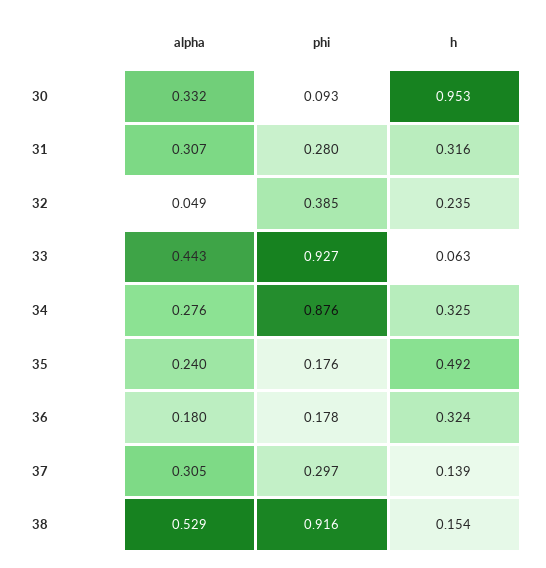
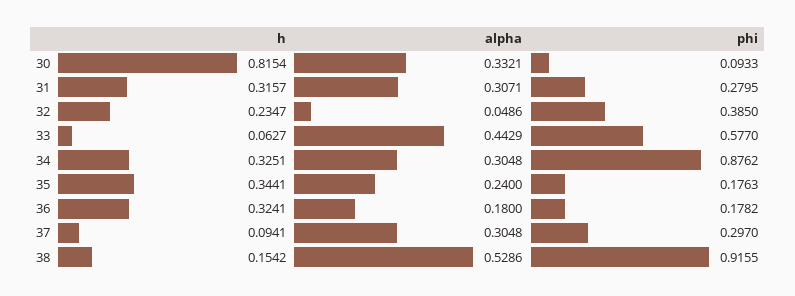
h, 30: 0.953 -> 0.8154
phi, 33: 0.927 -> 0.577
alpha, 34: 0.276 -> 0.3048
h, 35: 0.492 -> 0.3441
h, 37: 0.139 -> 0.0941

